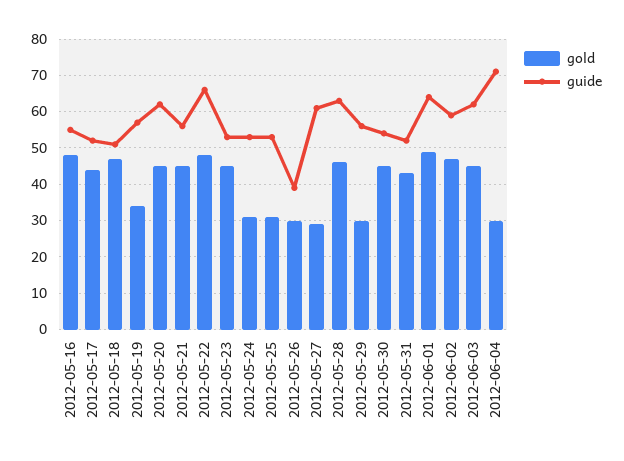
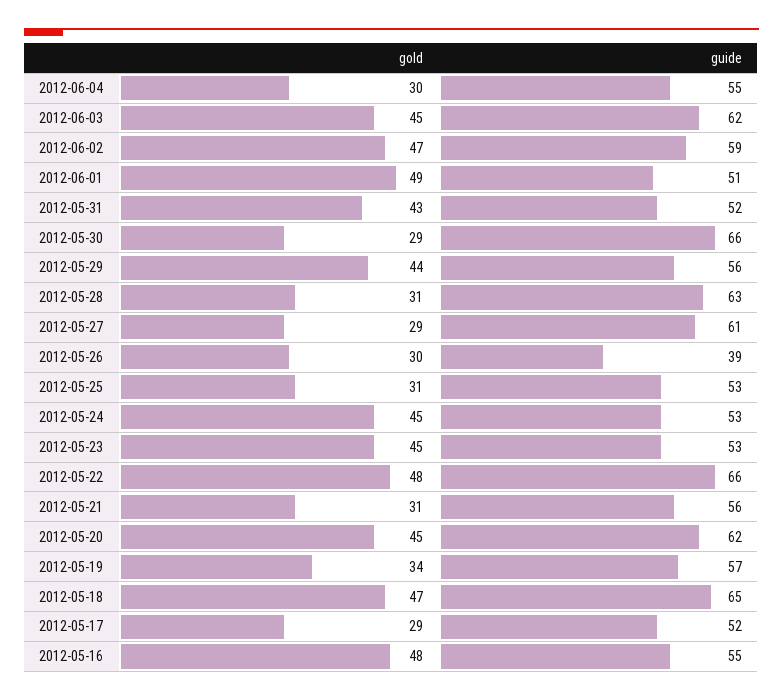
gold, 2012-05-17: 45 -> 29
guide, 2012-05-18: 50 -> 65
gold, 2012-05-21: 45 -> 31
gold, 2012-05-24: 30 -> 45
gold, 2012-05-28: 45 -> 31
gold, 2012-05-29: 30 -> 44
gold, 2012-05-30: 45 -> 29
guide, 2012-05-30: 55 -> 66
guide, 2012-06-01: 65 -> 51
guide, 2012-06-04: 70 -> 55

